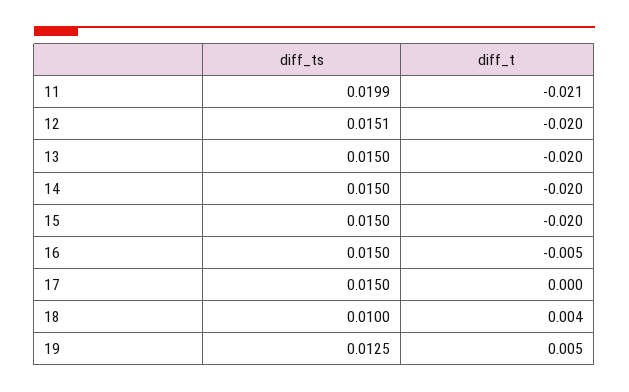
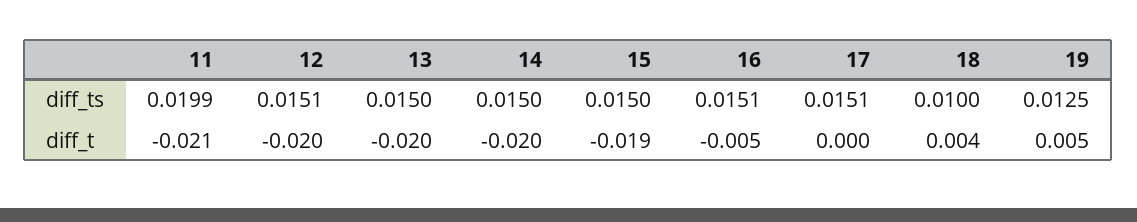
diff_t, 15: -0.02 -> -0.019
diff_ts, 16: 0.015 -> 0.0151
diff_ts, 17: 0.015 -> 0.0151

